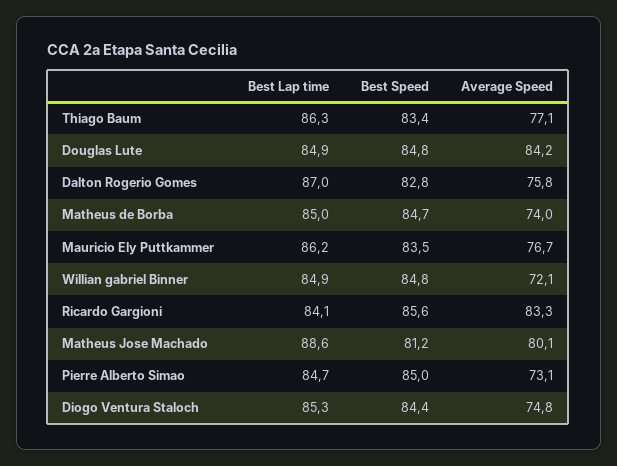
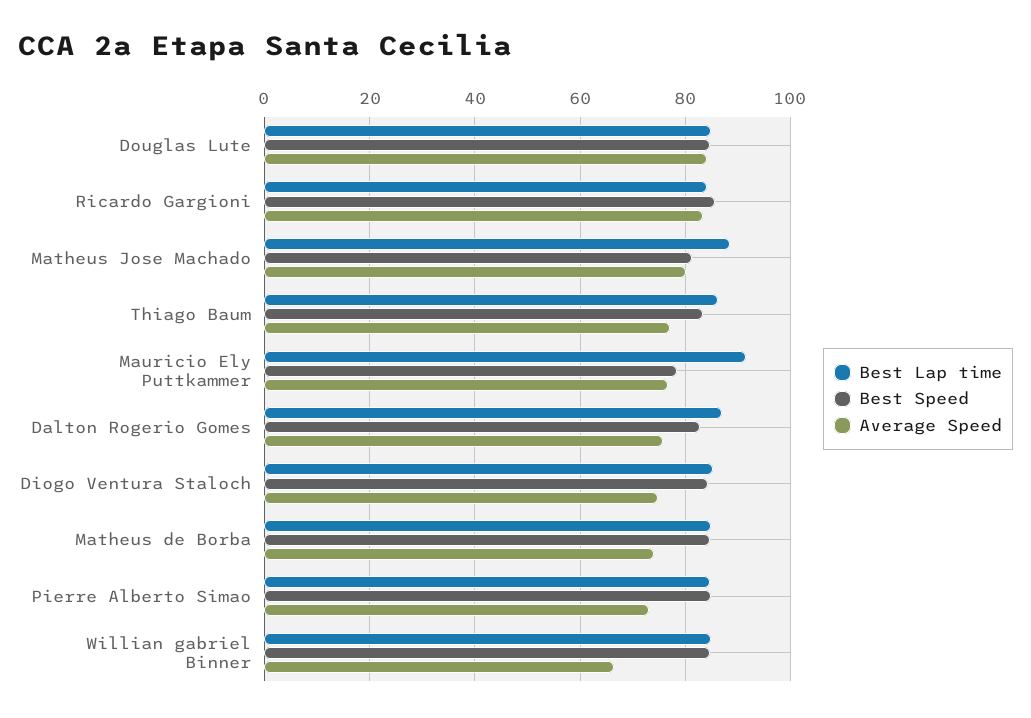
Best Lap time, Mauricio Ely Puttkammer: 86.2 -> 92
Best Speed, Mauricio Ely Puttkammer: 83.5 -> 78
Average Speed, Willian gabriel Binner: 72.1 -> 66

